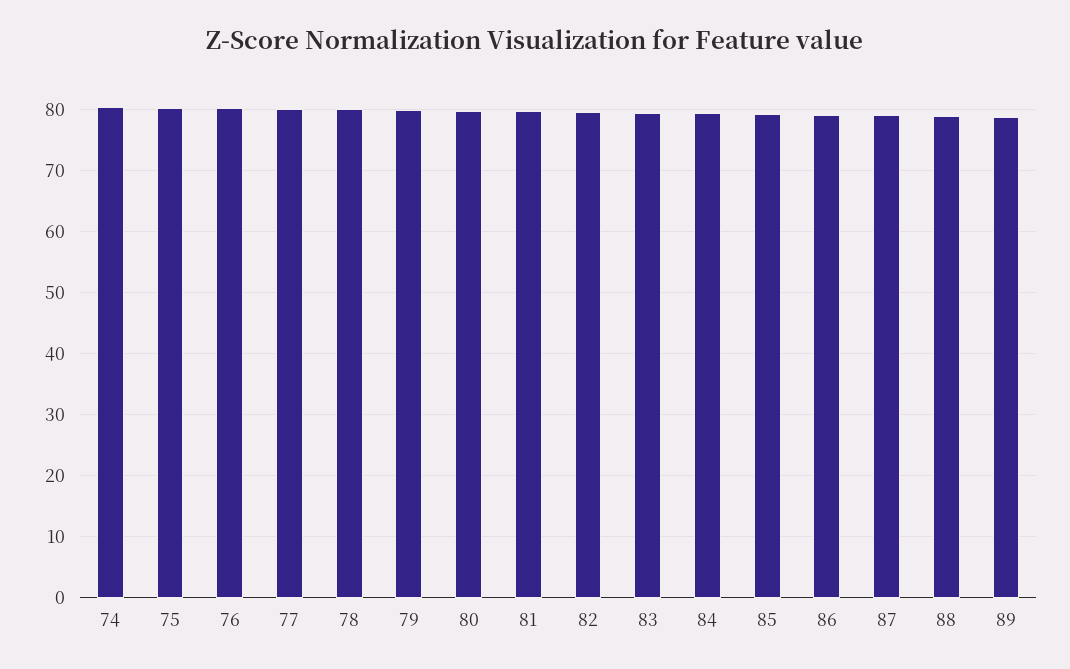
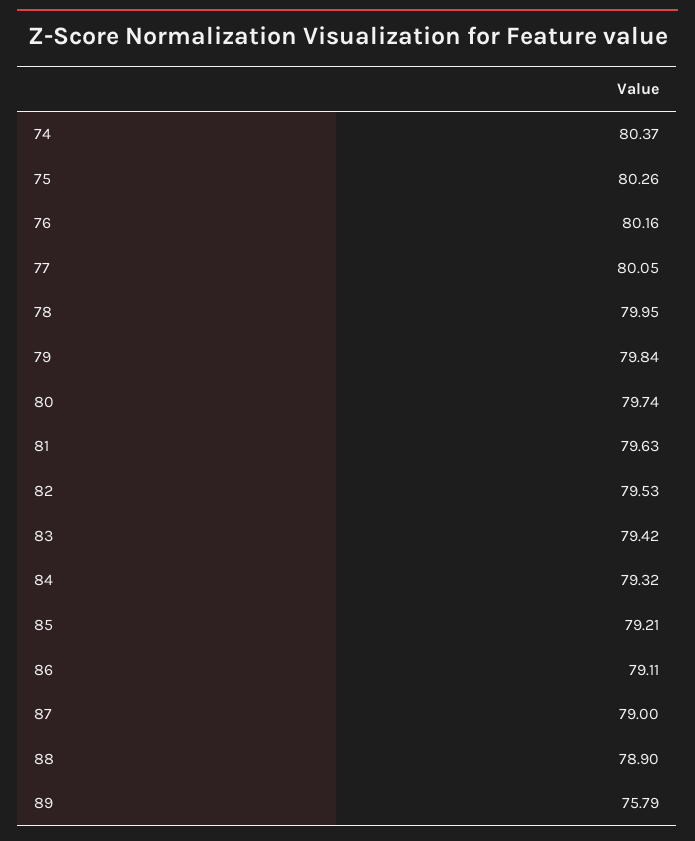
89: 79 -> 75.79

